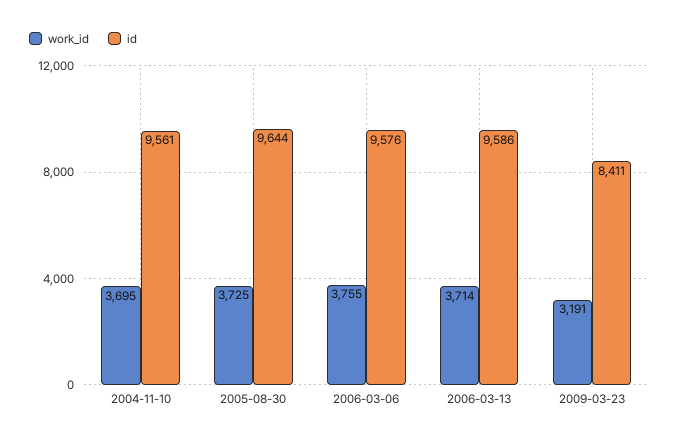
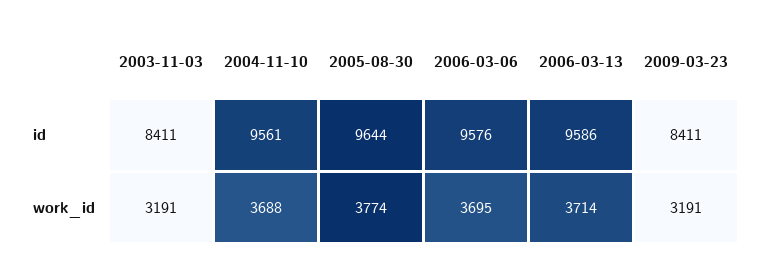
work_id, 2004-11-10: 3695 -> 3688
work_id, 2005-08-30: 3725 -> 3774
work_id, 2006-03-06: 3755 -> 3695
id, 2003-11-03: none -> 8411
work_id, 2003-11-03: none -> 3191

